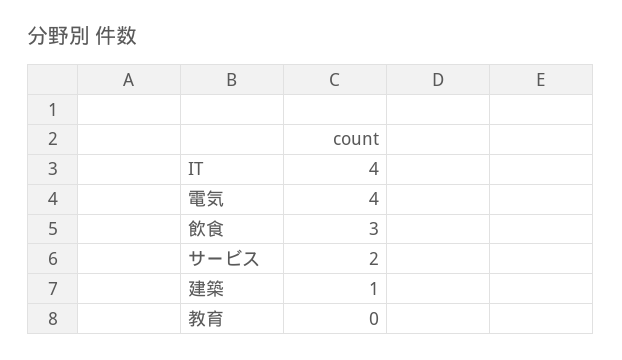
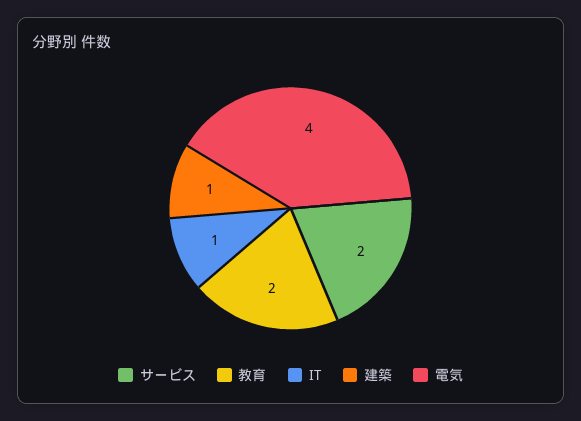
IT: 4 -> 1
飲食: 3 -> none
教育: 0 -> 2

